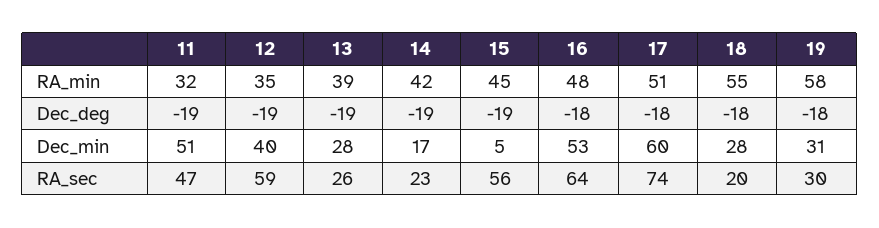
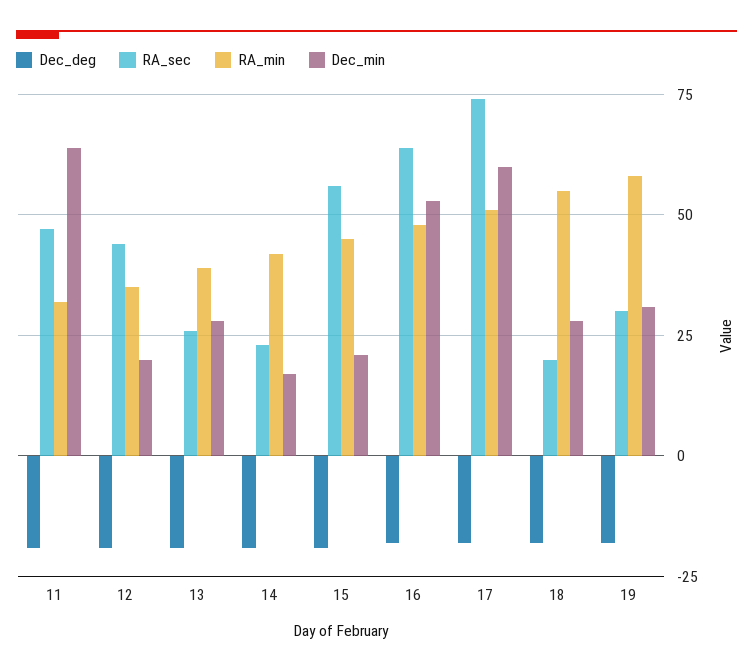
Dec_min, 11: 51 -> 65
Dec_min, 12: 40 -> 20
Dec_min, 15: 5 -> 20
RA_sec, 12: 59 -> 45

